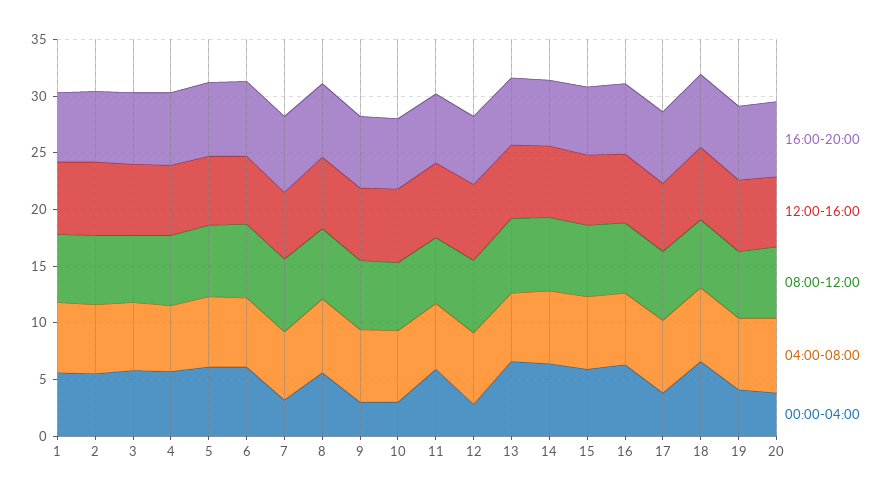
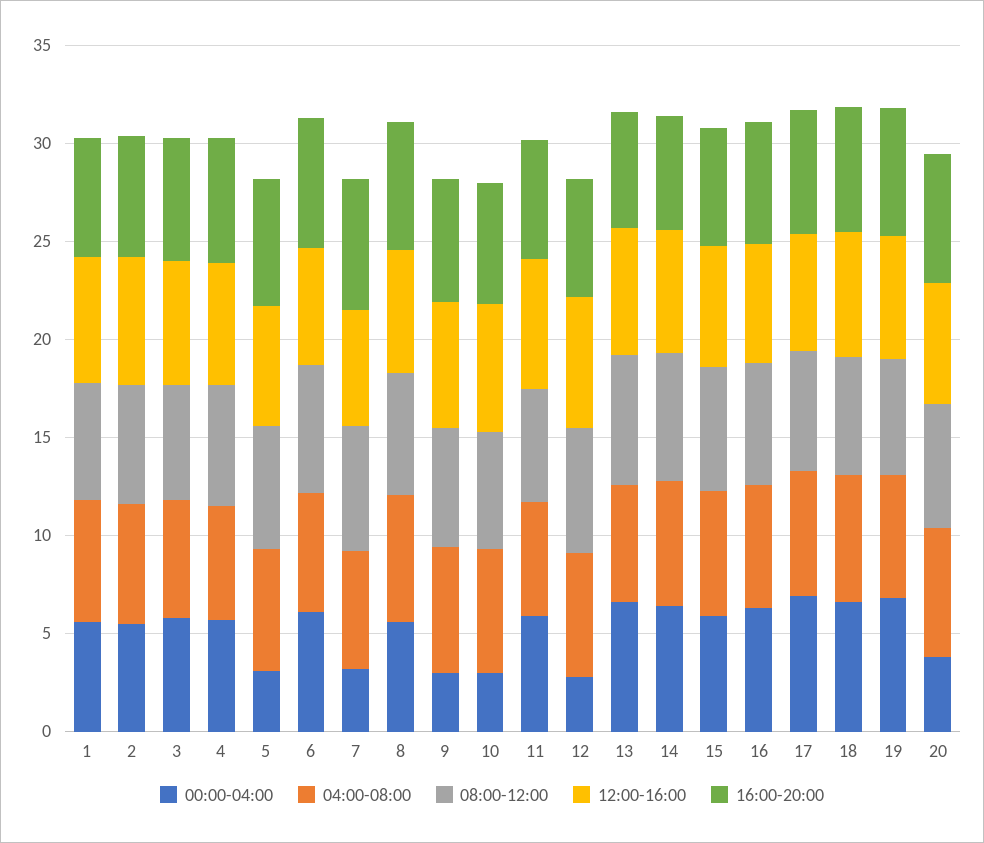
00:00-04:00, 5: 6 -> 3
00:00-04:00, 17: 4 -> 7
00:00-04:00, 19: 4 -> 7

